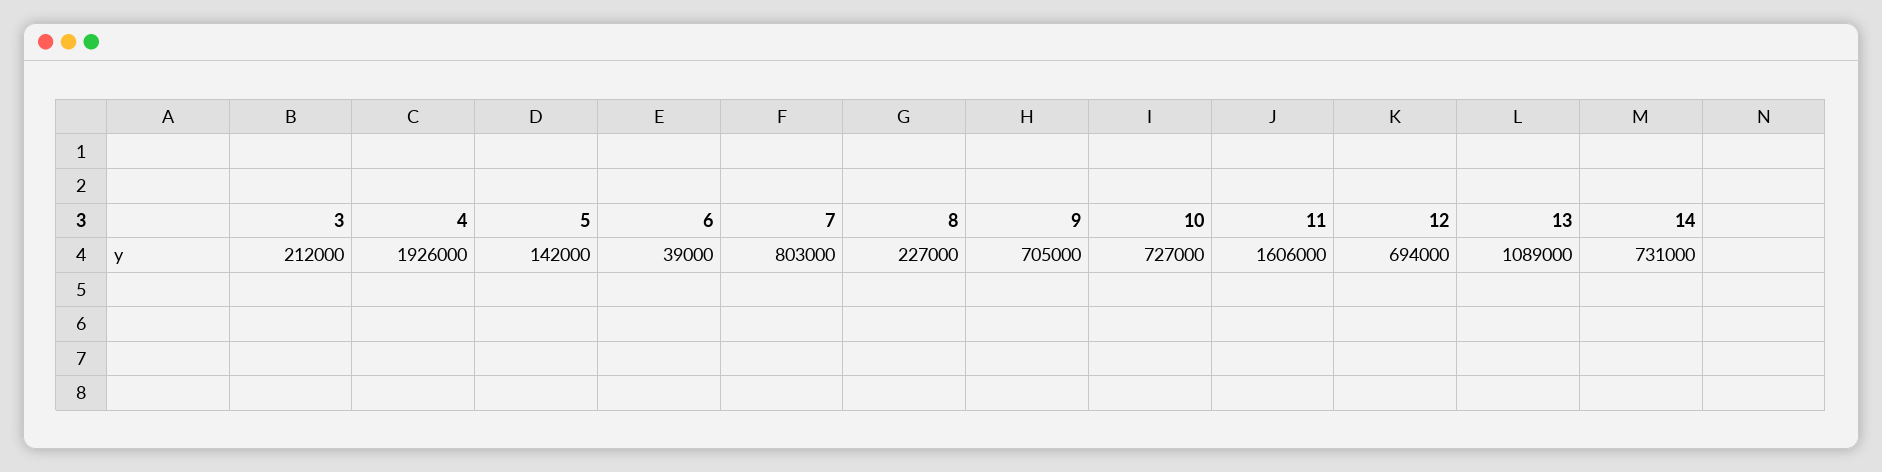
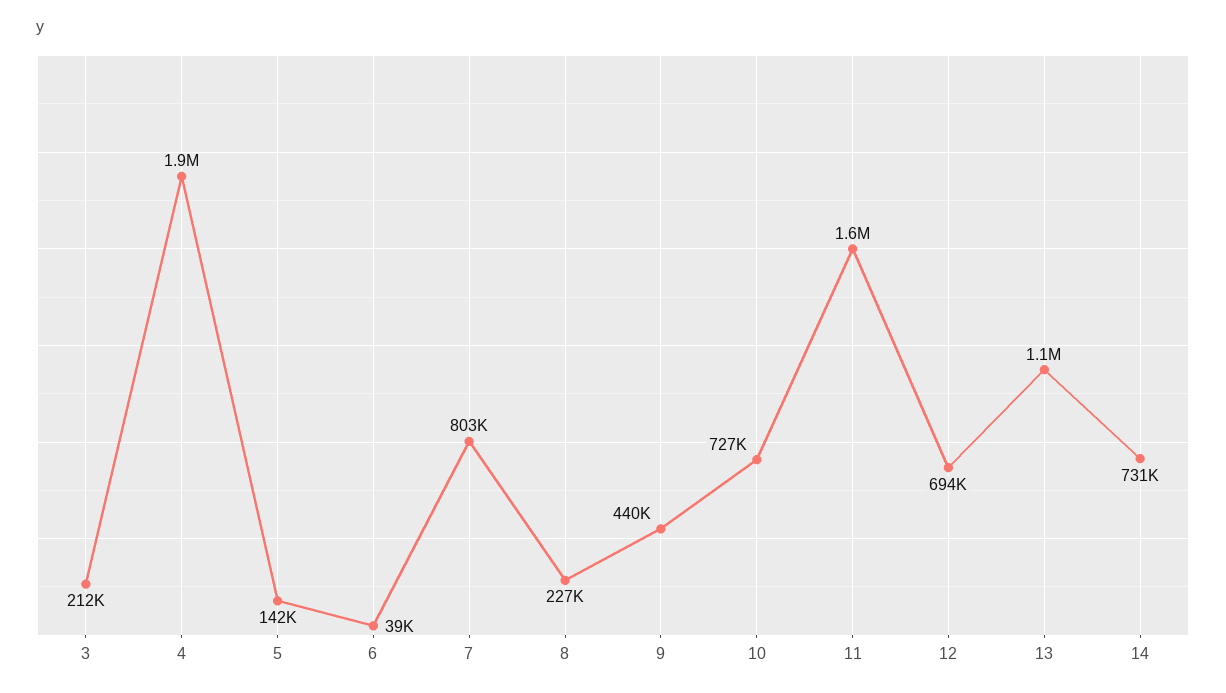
9: 705000 -> 440000

